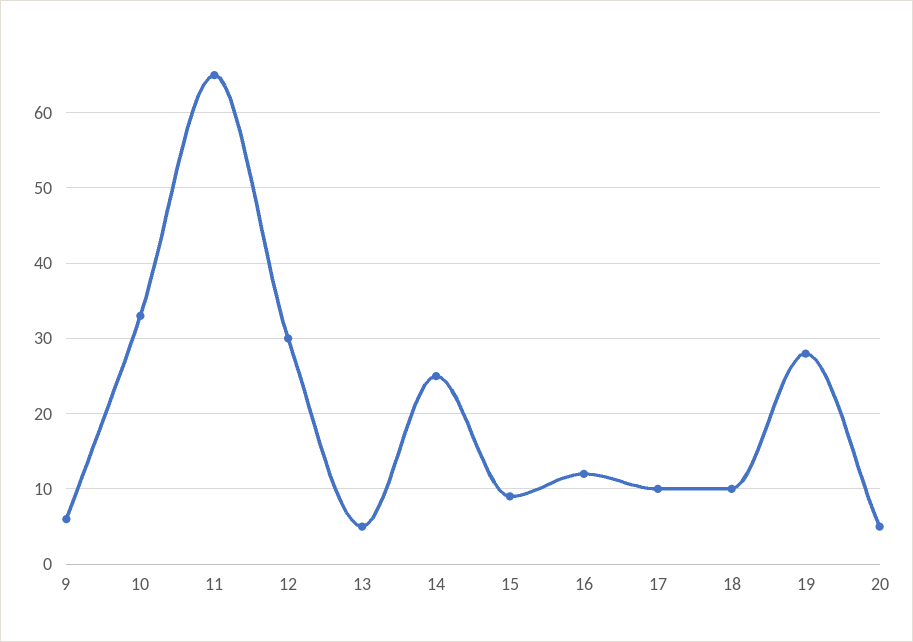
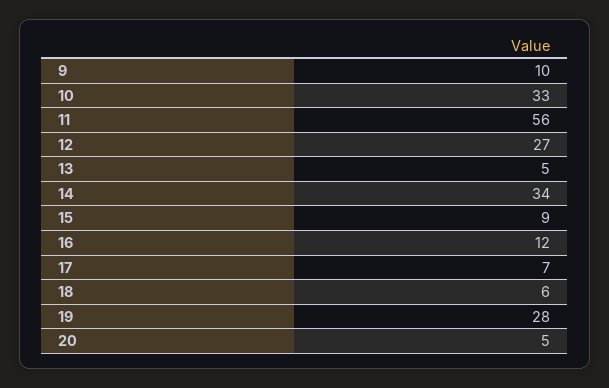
9: 6 -> 10
11: 65 -> 56
12: 30 -> 27
14: 25 -> 34
17: 10 -> 7
18: 10 -> 6

